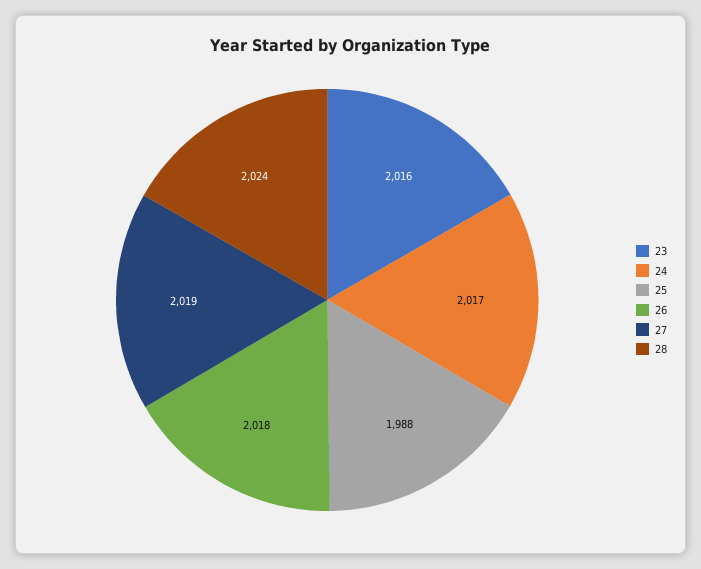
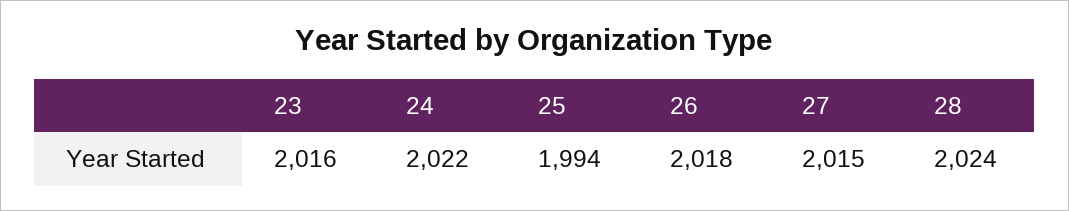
24: 2017 -> 2022
25: 1988 -> 1994
27: 2019 -> 2015

